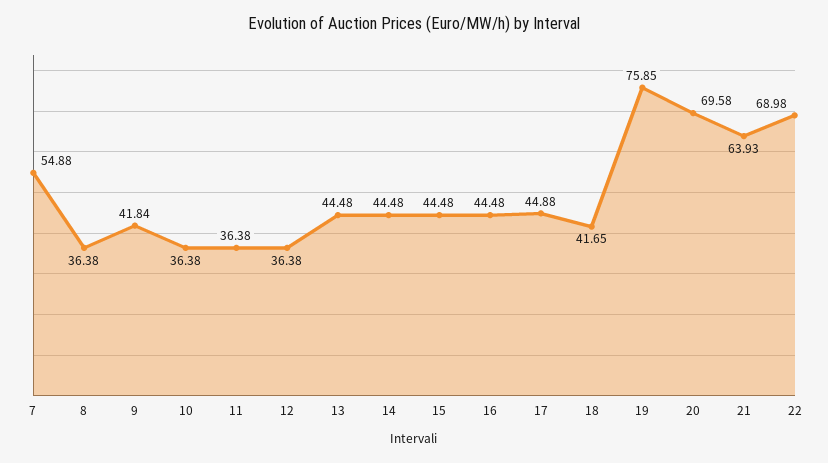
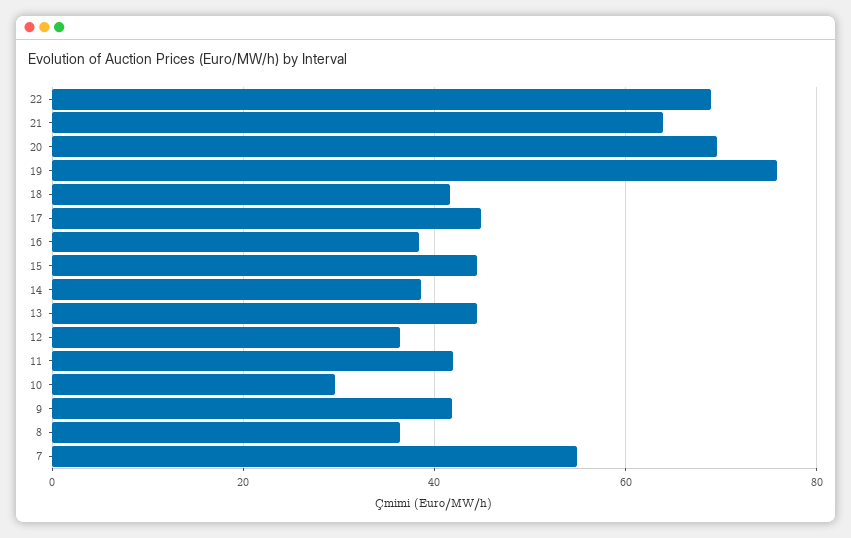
10: 36.38 -> 30
11: 36.38 -> 42
14: 44.48 -> 38
16: 44.48 -> 38

